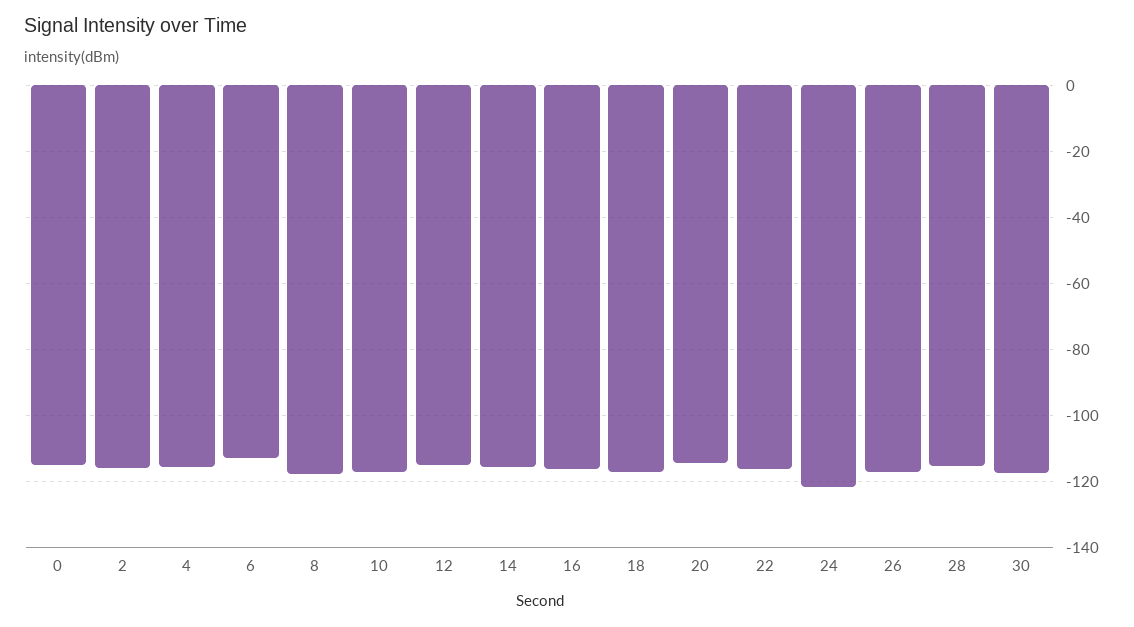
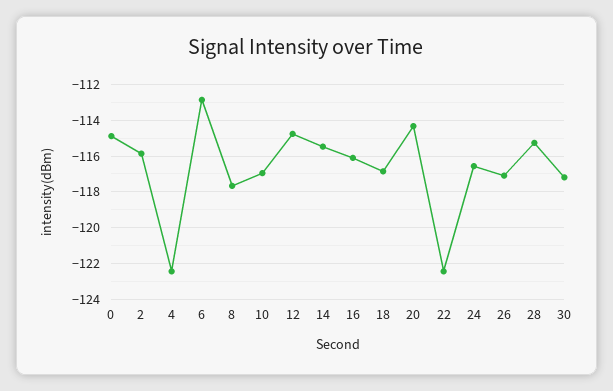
4: -116 -> -122.5
22: -116 -> -122.5
24: -122 -> -116.5

